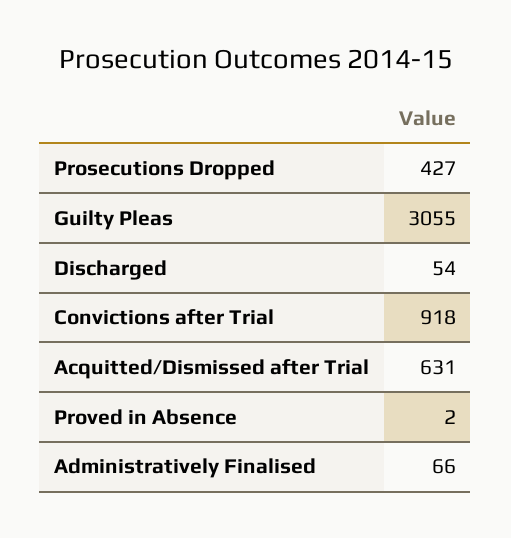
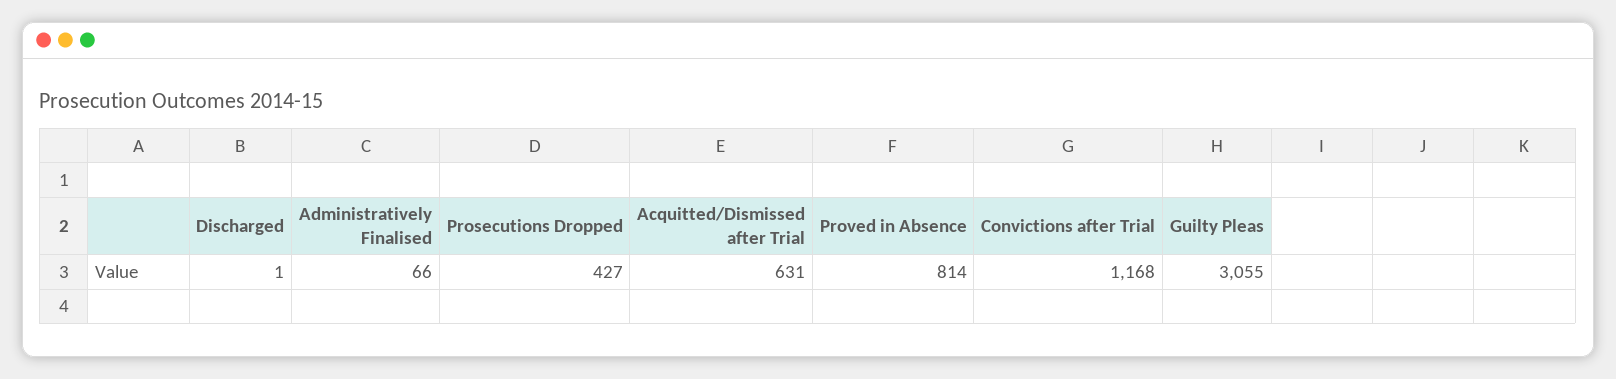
Discharged: 54 -> 1
Convictions after Trial: 918 -> 1168
Proved in Absence: 2 -> 814

